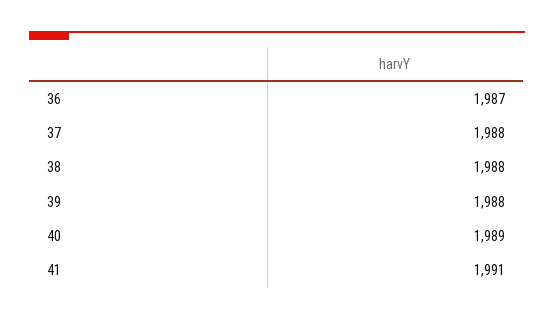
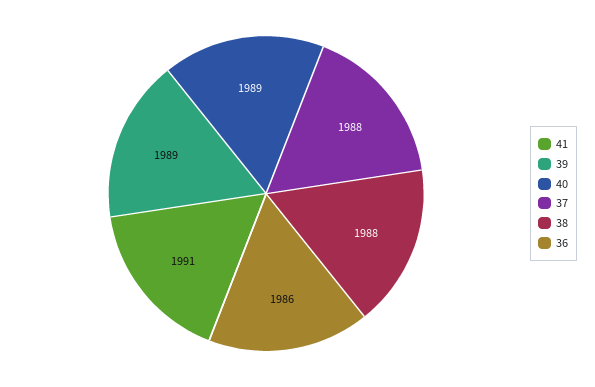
36: 1987 -> 1986
39: 1988 -> 1989

